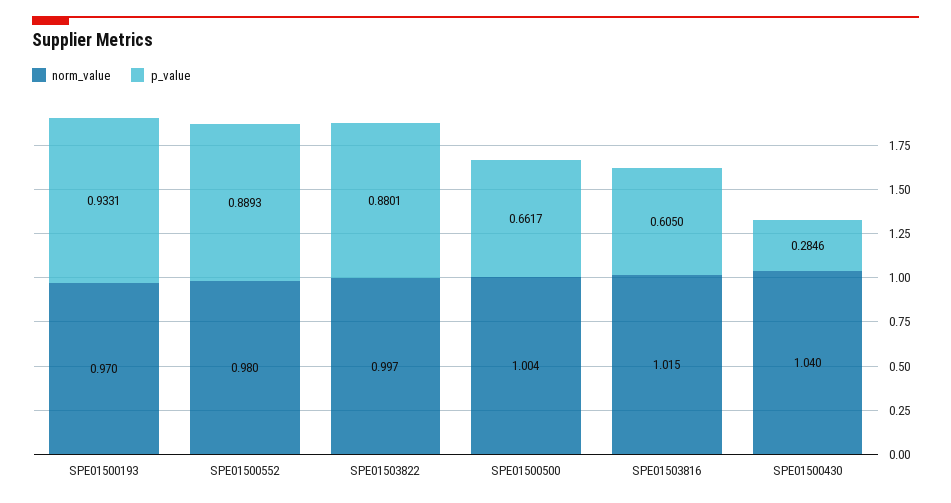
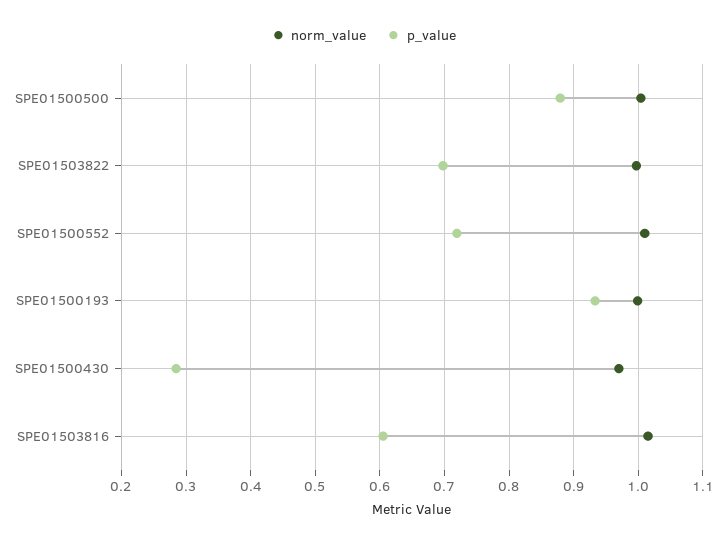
norm_value, SPE01500193: 0.97 -> 1
norm_value, SPE01500552: 0.98 -> 1.01
p_value, SPE01500552: 0.8893 -> 0.72
p_value, SPE01503822: 0.8801 -> 0.7
p_value, SPE01500500: 0.6617 -> 0.88
norm_value, SPE01500430: 1.04 -> 0.97

